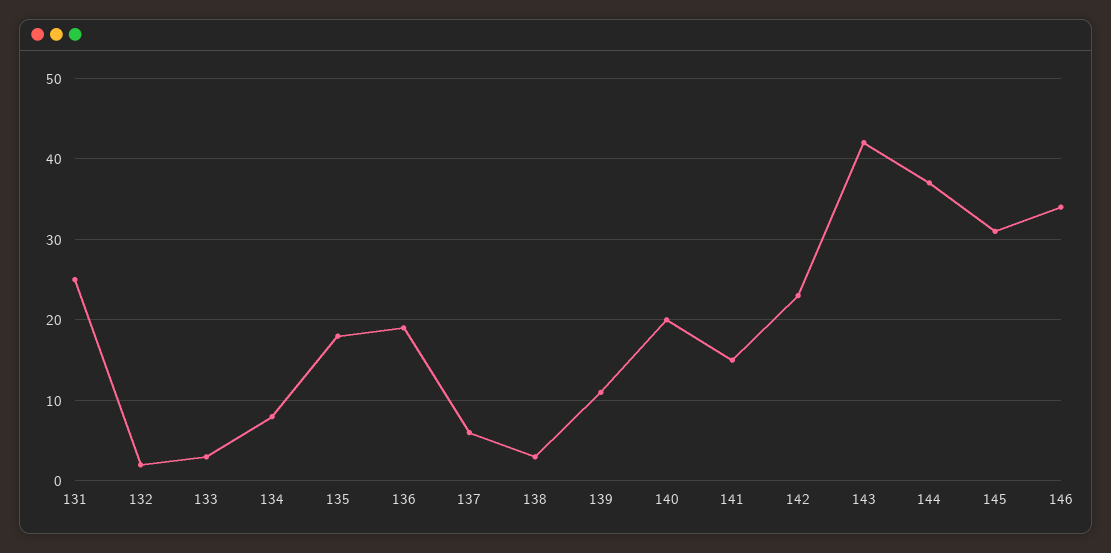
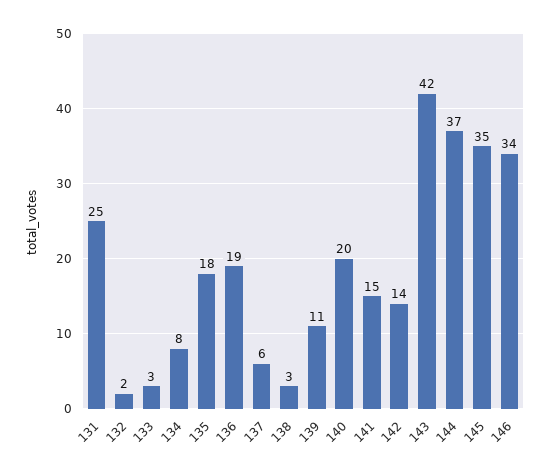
142: 23 -> 14
145: 31 -> 35

